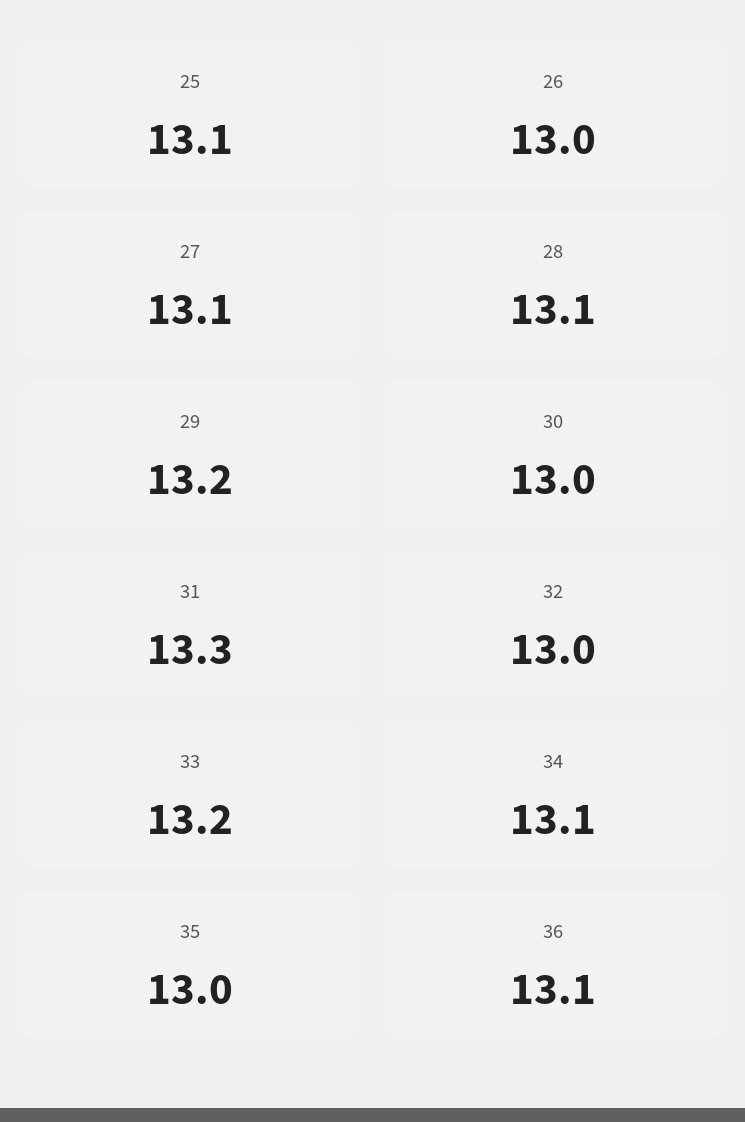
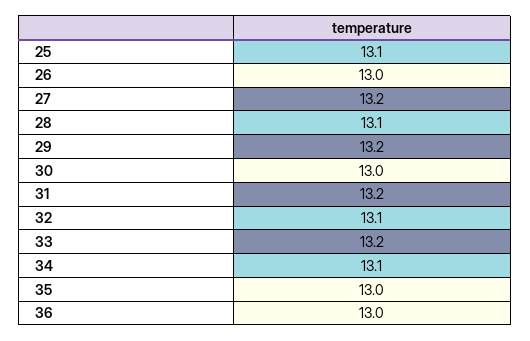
27: 13.1 -> 13.2
31: 13.3 -> 13.2
32: 13 -> 13.1
36: 13.1 -> 13

